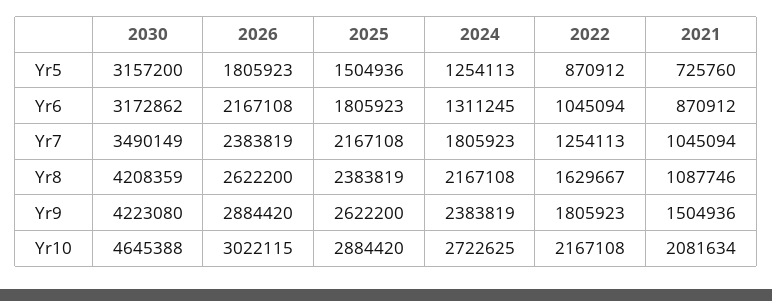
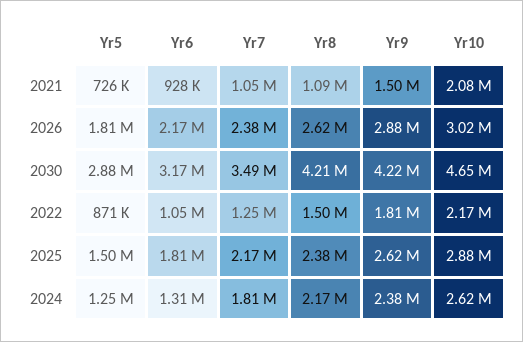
2030, Yr5: 3157200 -> 2880000
2021, Yr6: 870912 -> 928000
2022, Yr8: 1629667 -> 1500000
2024, Yr10: 2722625 -> 2620000

